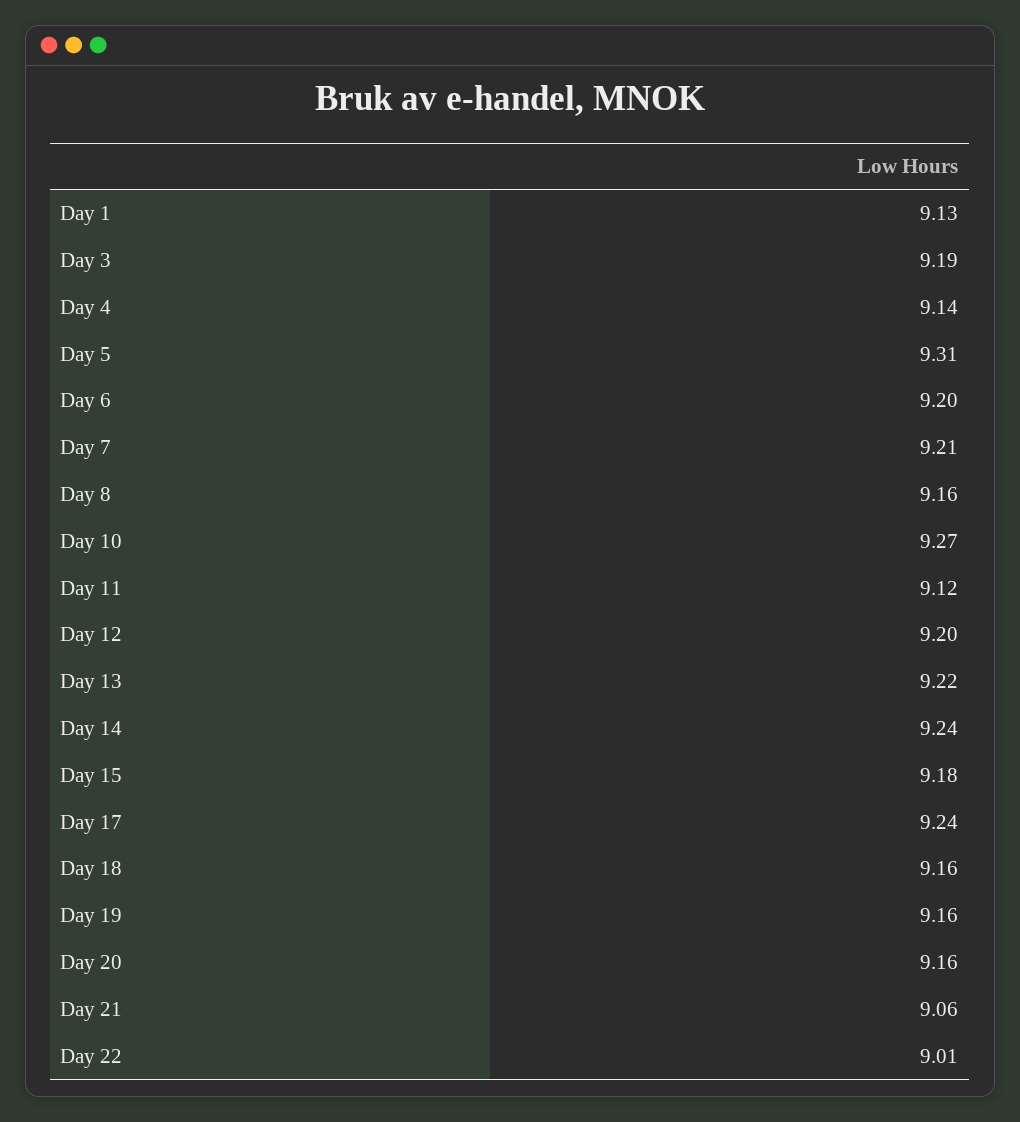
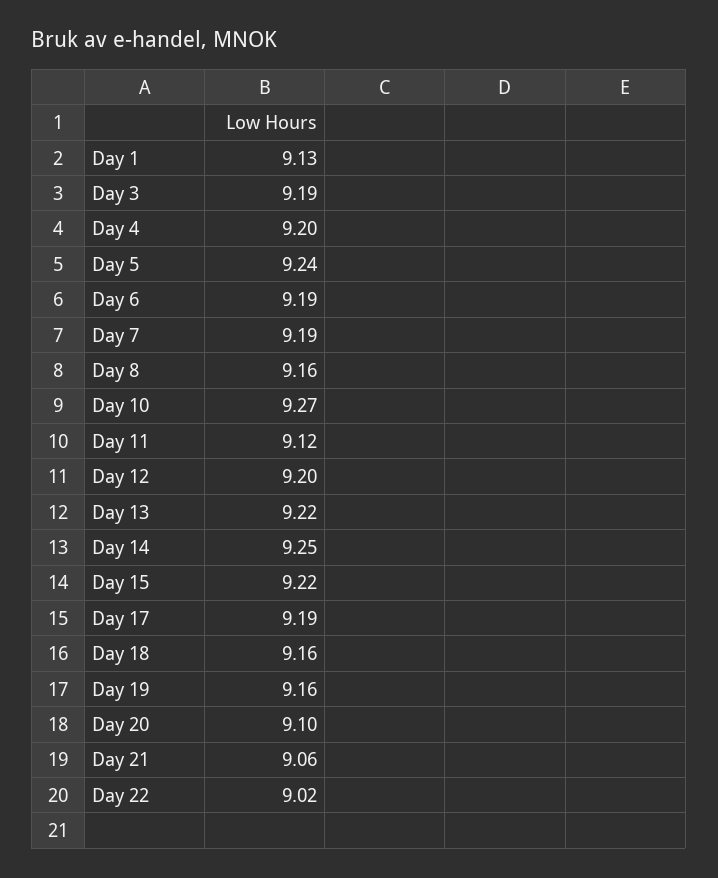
Day 4: 9.14 -> 9.2
Day 5: 9.31 -> 9.24
Day 6: 9.2 -> 9.19
Day 7: 9.21 -> 9.19
Day 14: 9.24 -> 9.25
Day 15: 9.18 -> 9.22
Day 17: 9.24 -> 9.19
Day 20: 9.16 -> 9.1
Day 22: 9.01 -> 9.02

